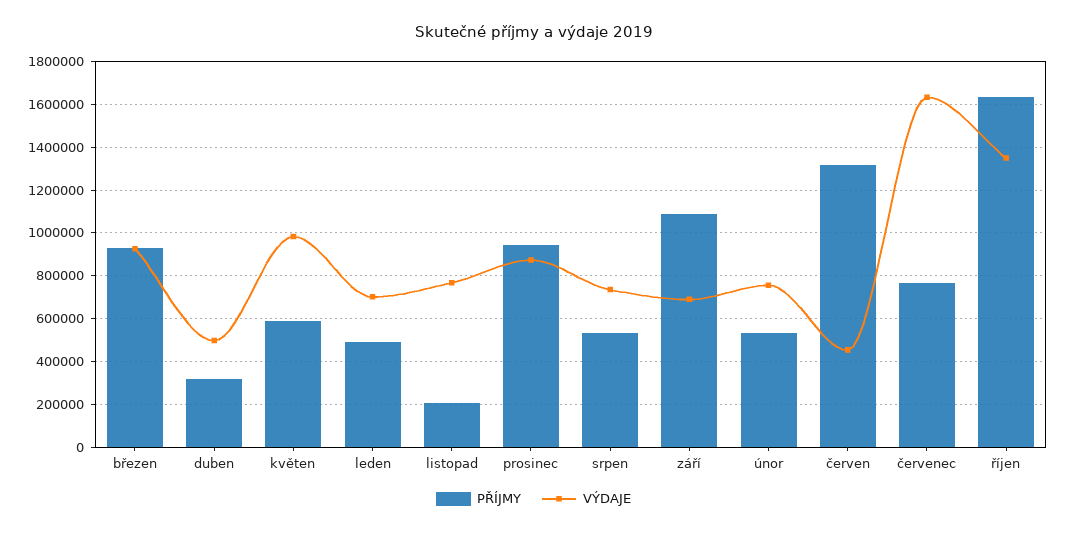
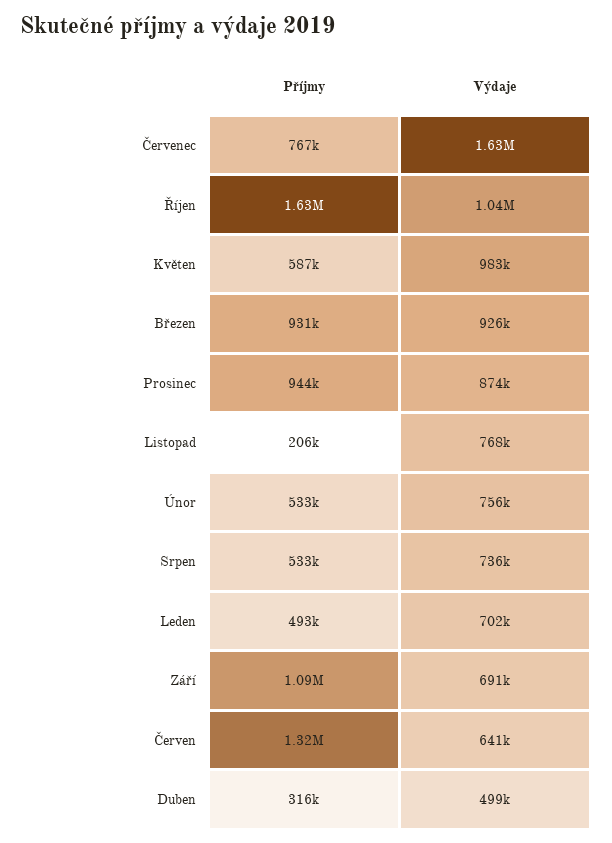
VÝDAJE, červen: 450000 -> 641000
VÝDAJE, říjen: 1350000 -> 1040000

